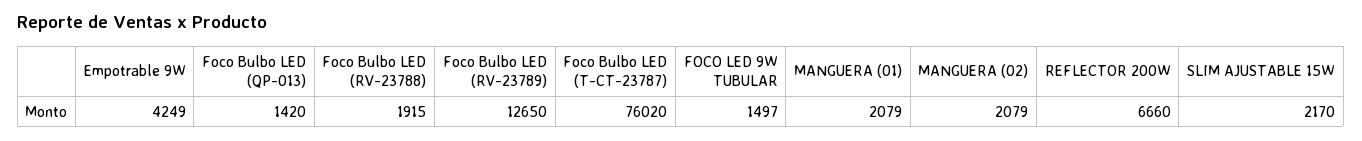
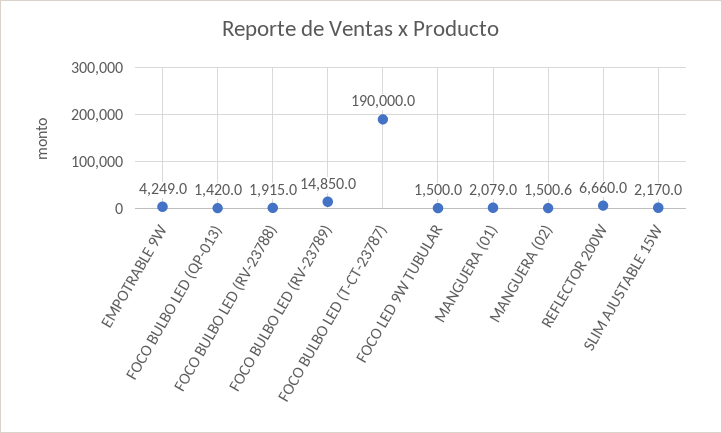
Foco Bulbo LED (RV-23789): 12650 -> 14850
Foco Bulbo LED (T-CT-23787): 76020 -> 190000
FOCO LED 9W TUBULAR: 1497 -> 1500
MANGUERA (02): 2079 -> 1500.6

